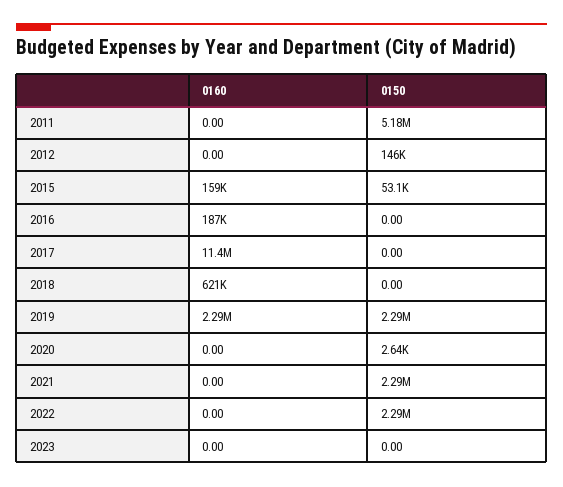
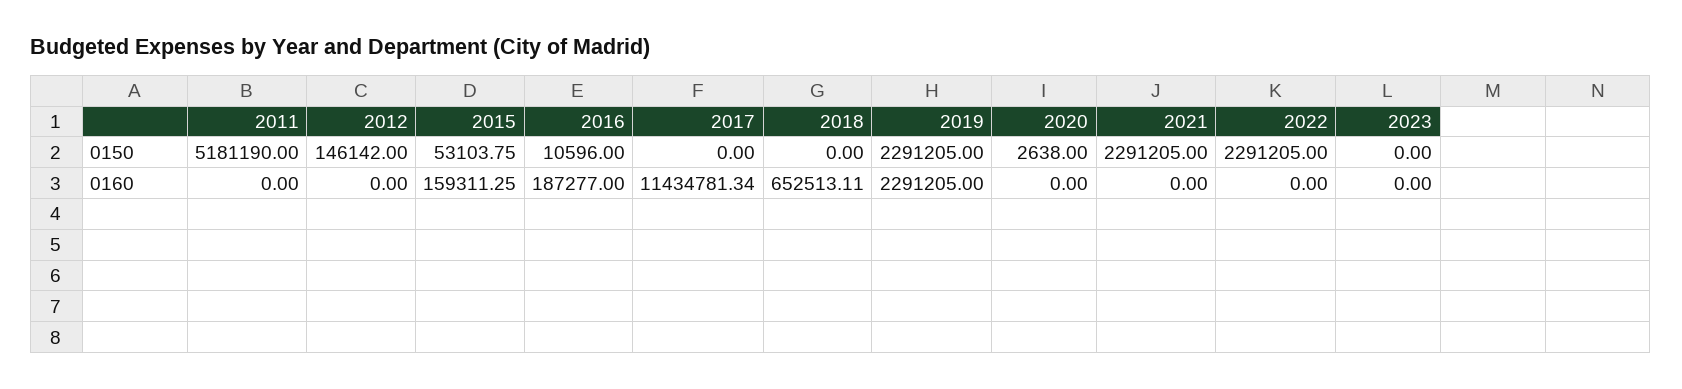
0150, 2016: 0 -> 10596
0160, 2018: 621000 -> 652513.11

